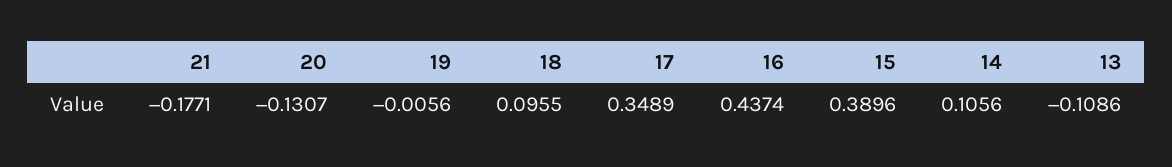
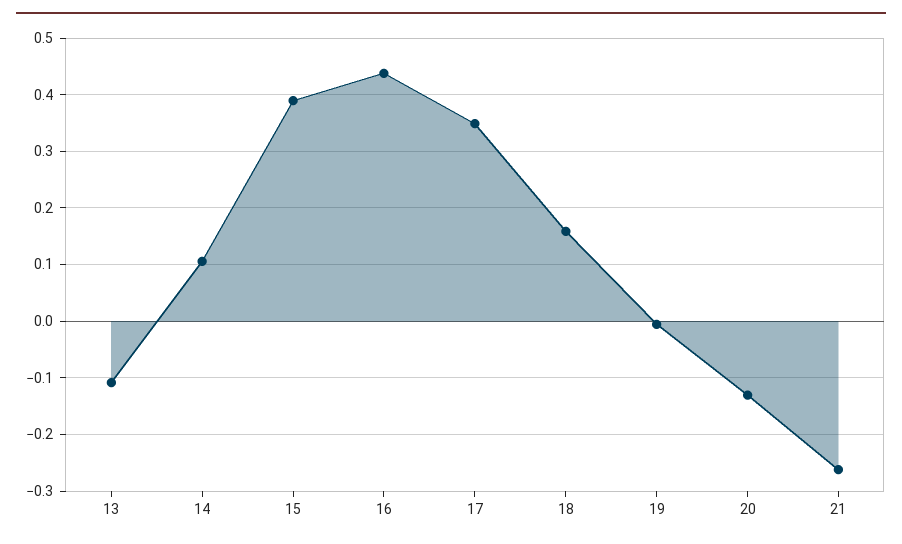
21: -0.1771 -> -0.26
18: 0.0955 -> 0.16

